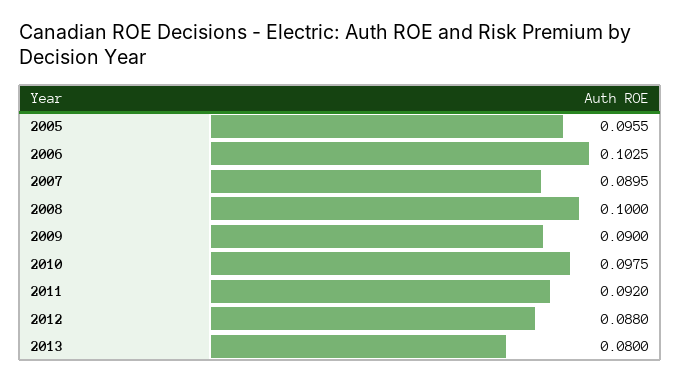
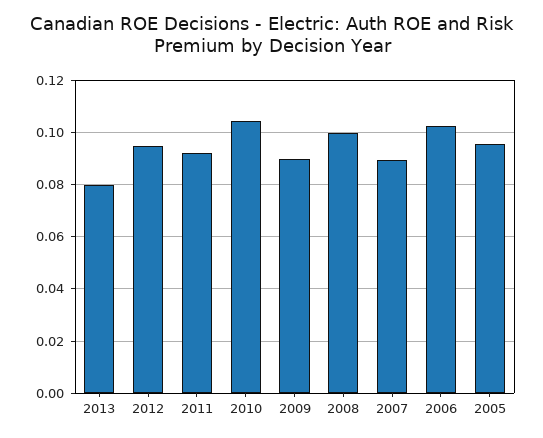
2010: 0.0975 -> 0.105
2012: 0.088 -> 0.095

